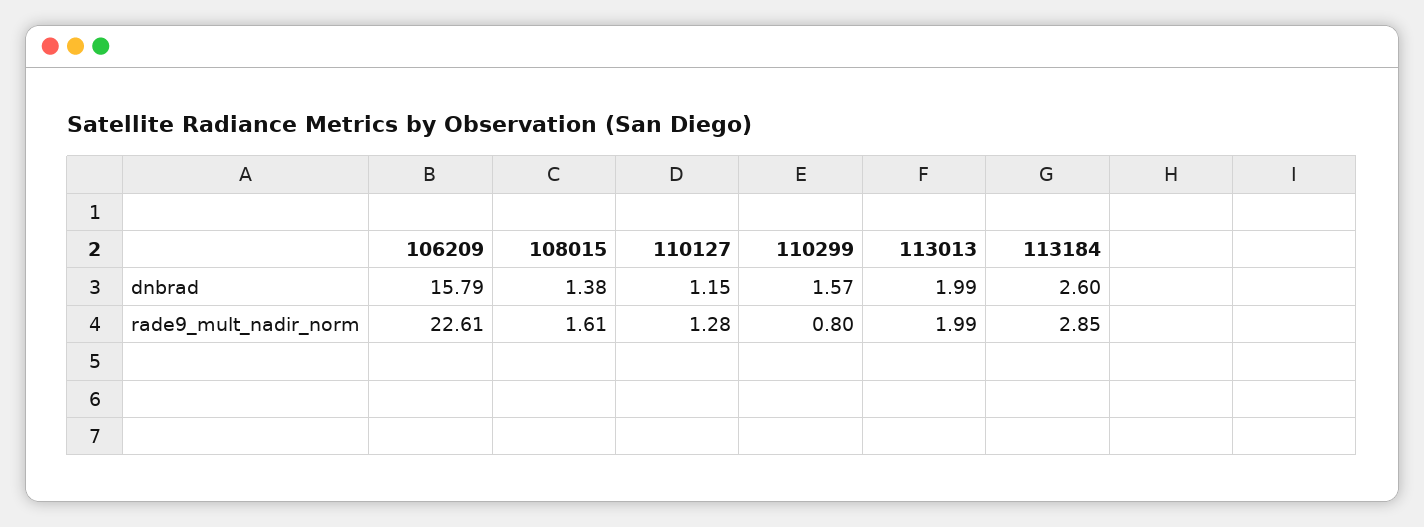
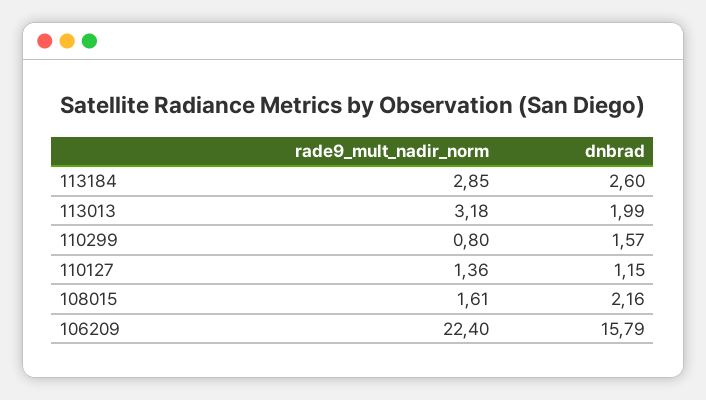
108015, dnbrad: 1.38 -> 2.16
106209, rade9_mult_nadir_norm: 22.61 -> 22.4
110127, rade9_mult_nadir_norm: 1.28 -> 1.36
113013, rade9_mult_nadir_norm: 1.99 -> 3.18

